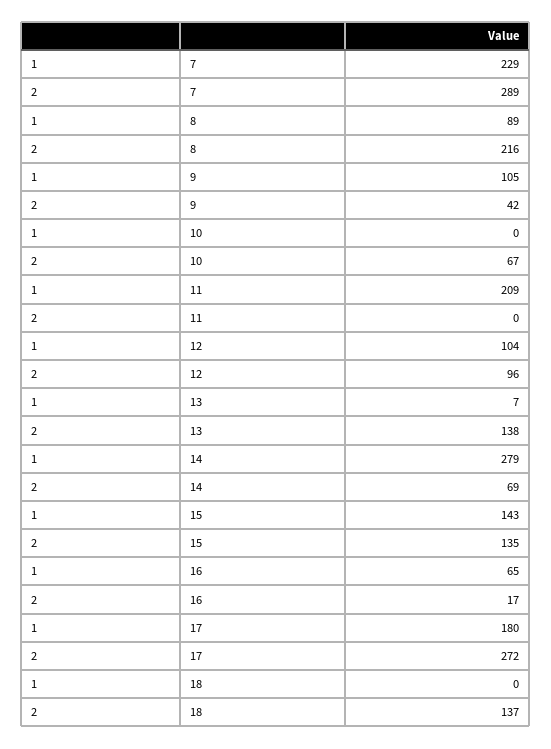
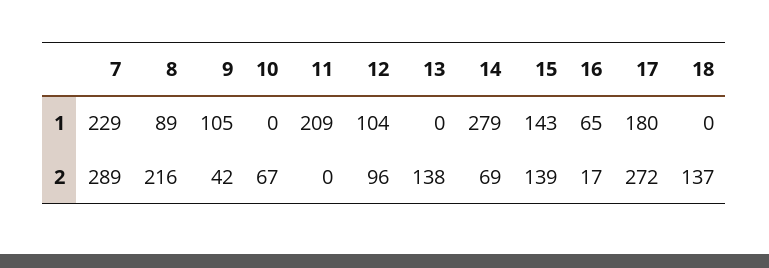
1, 13: 7 -> 0
2, 15: 135 -> 139

